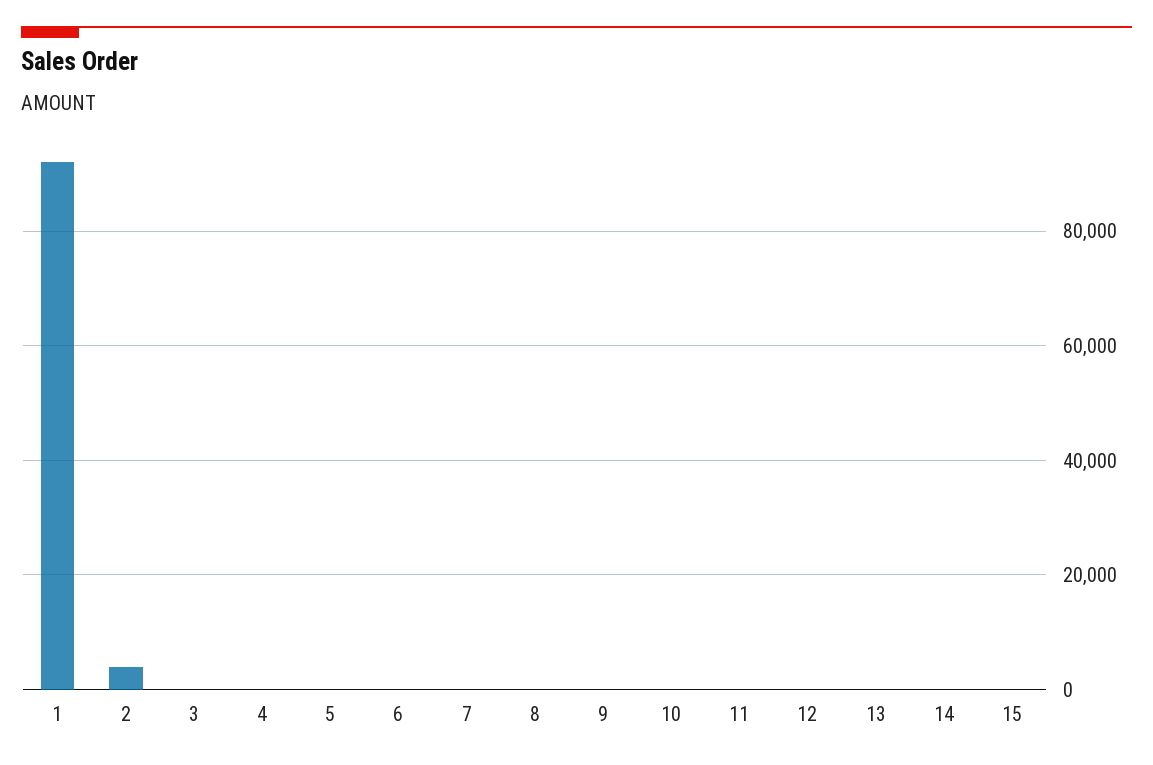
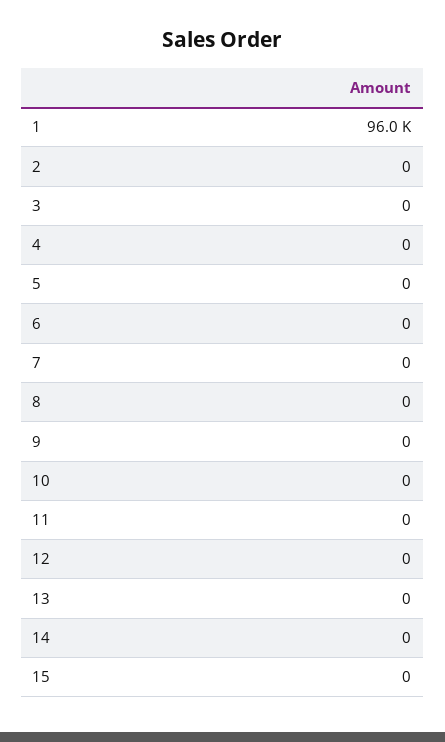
1: 92000 -> 96000
2: 4000 -> 0

